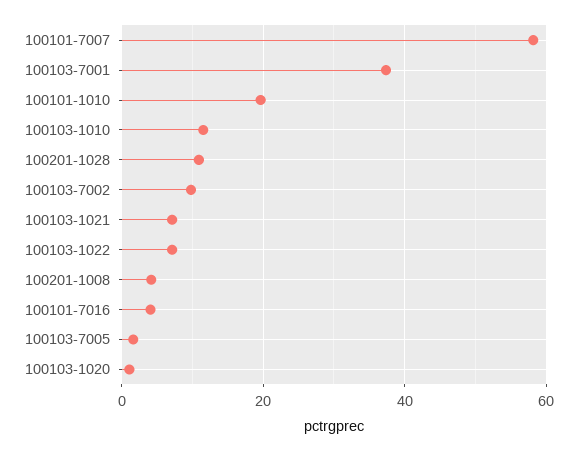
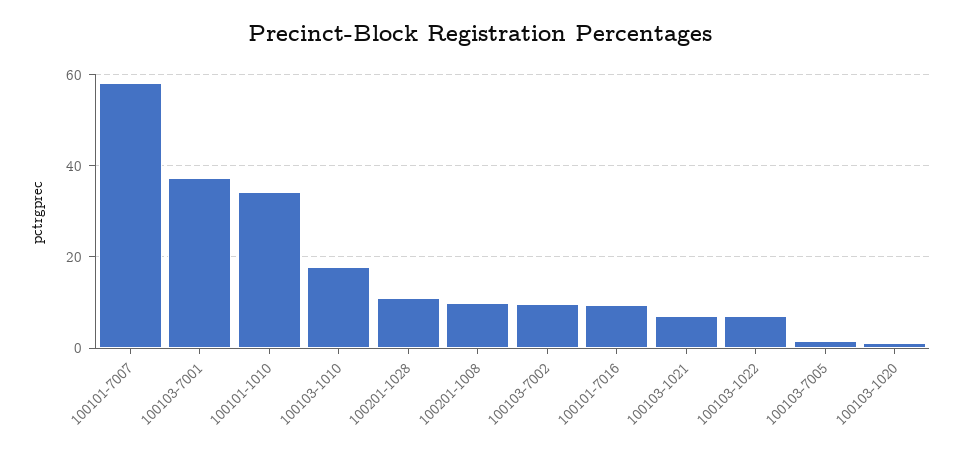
100101-1010: 20 -> 34
100103-1010: 12 -> 18
100201-1008: 4 -> 10
100101-7016: 4 -> 10

